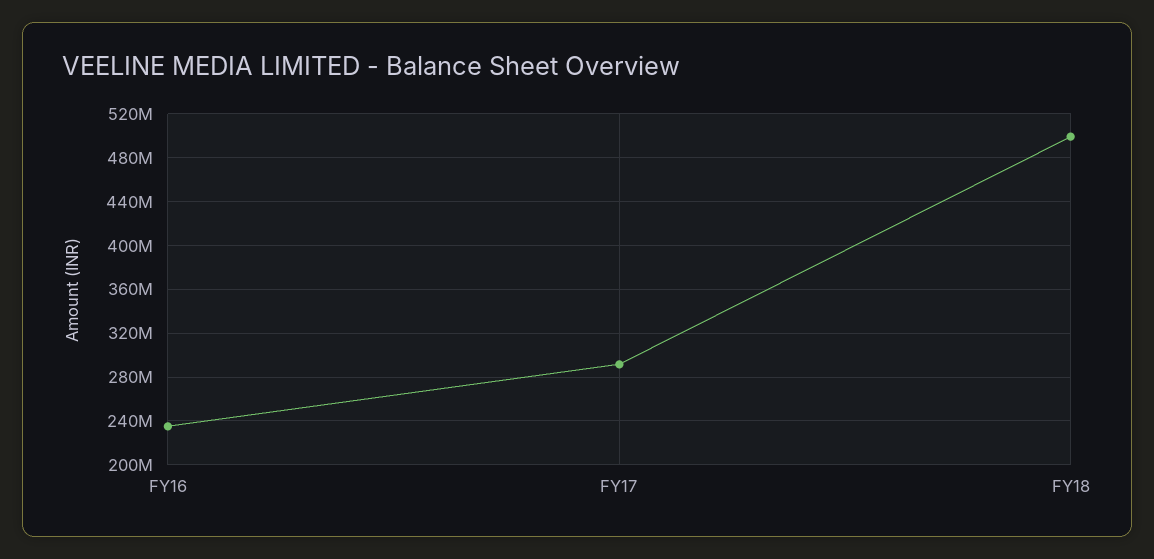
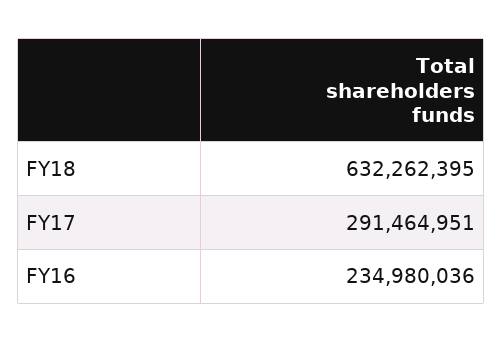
FY18: 500000000 -> 632262395

